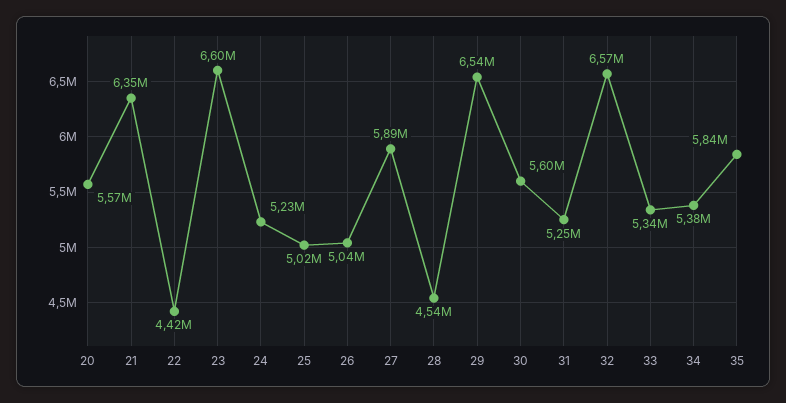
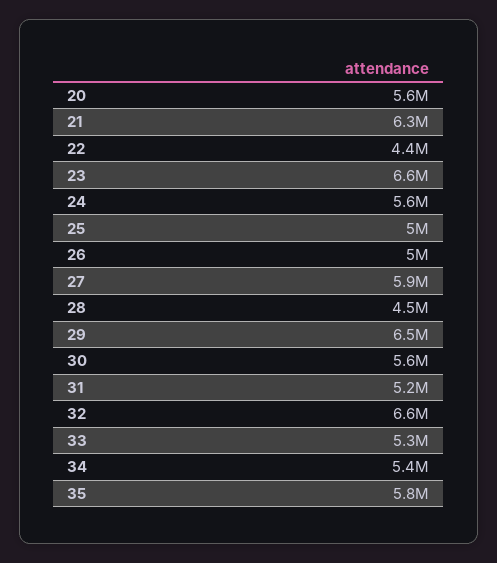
24: 5230000 -> 5600000

